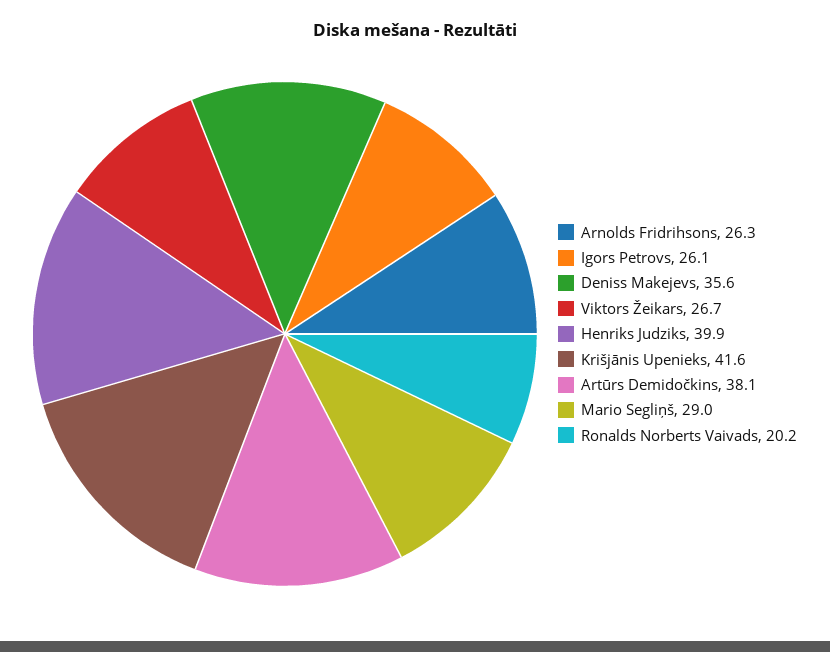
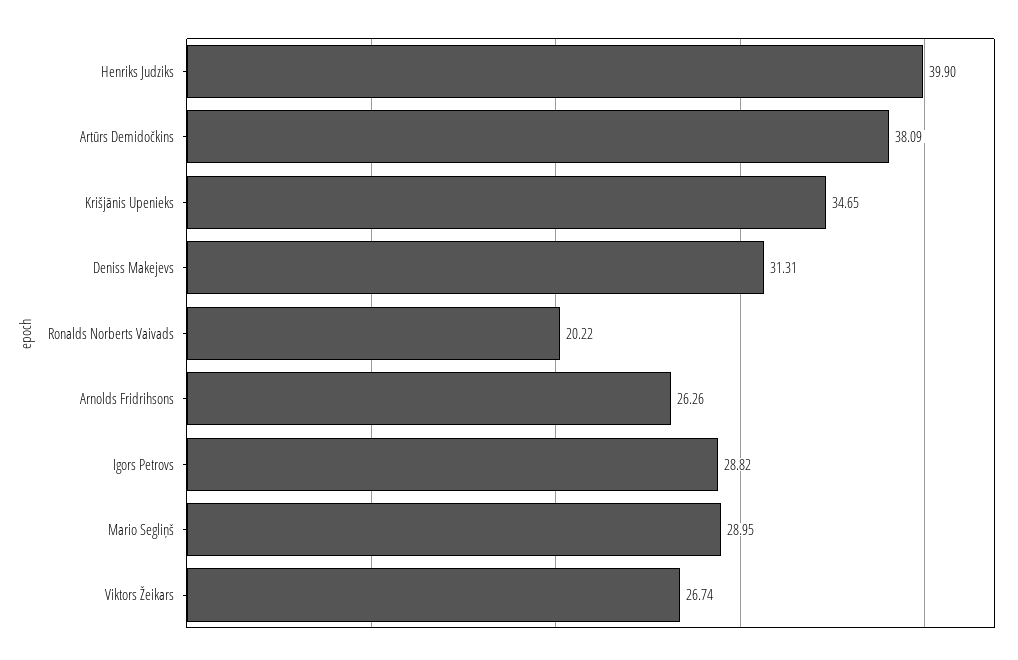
Igors Petrovs: 26.1 -> 28.82
Deniss Makejevs: 35.6 -> 31.31
Krišjānis Upenieks: 41.6 -> 34.65

